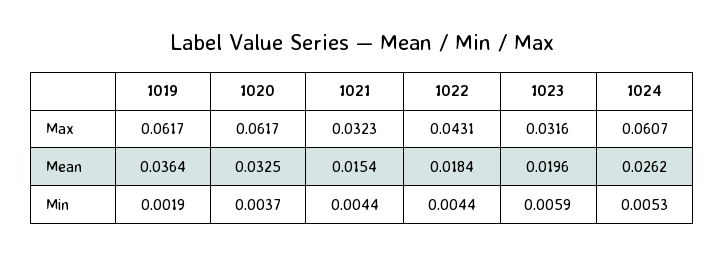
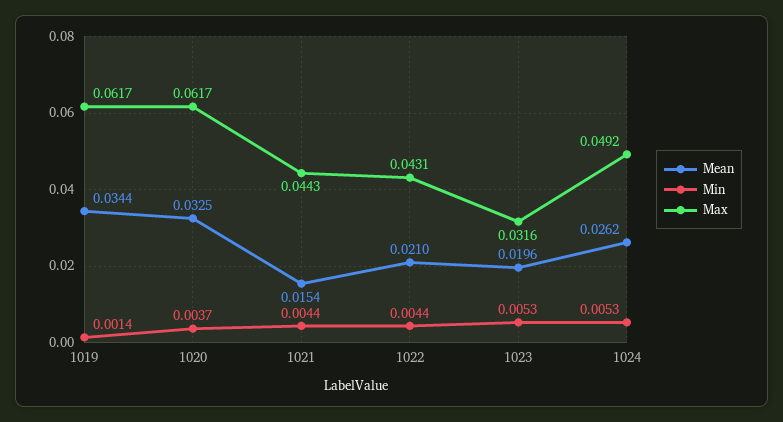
Max, 1021: 0.0323 -> 0.0443
Max, 1024: 0.0607 -> 0.0492
Mean, 1019: 0.0364 -> 0.0344
Mean, 1022: 0.0184 -> 0.021
Min, 1019: 0.0019 -> 0.0014
Min, 1023: 0.0059 -> 0.0053

